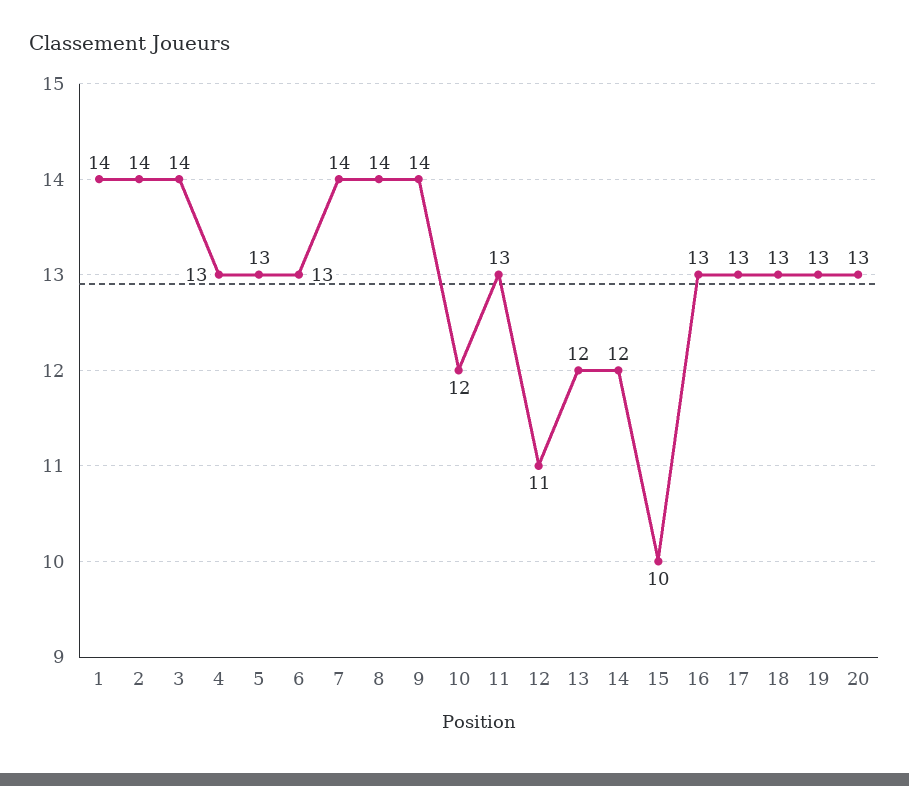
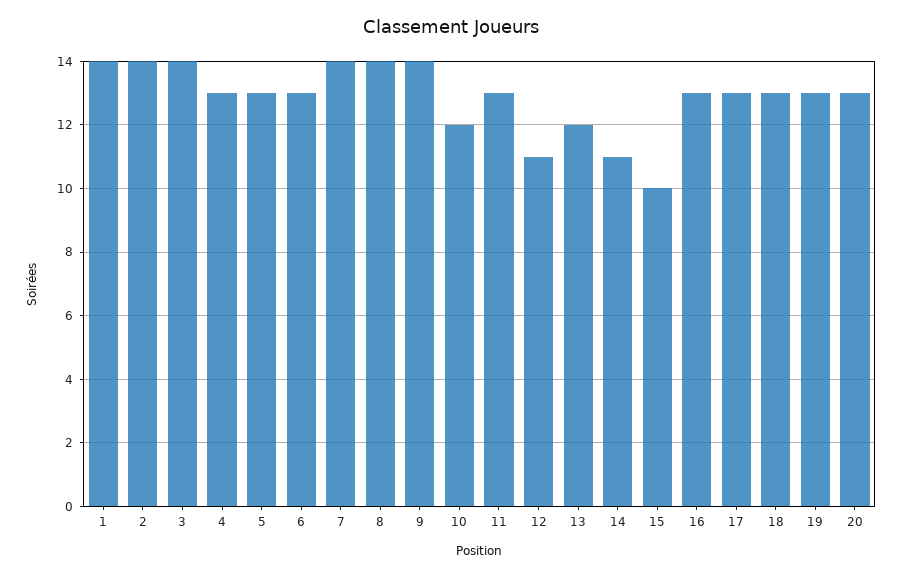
14: 12 -> 11

